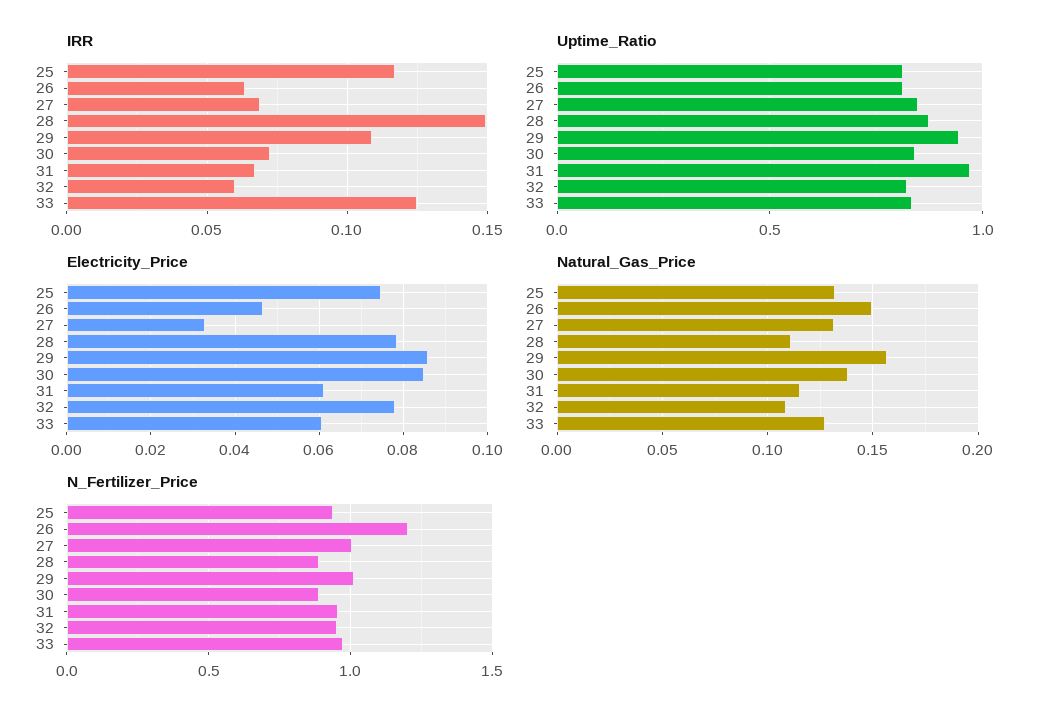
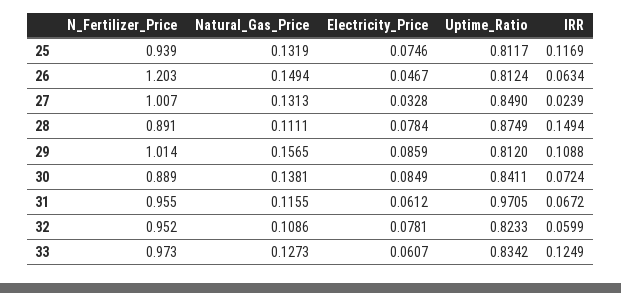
IRR, 27: 0.07 -> 0.0239
Uptime_Ratio, 29: 0.95 -> 0.812

